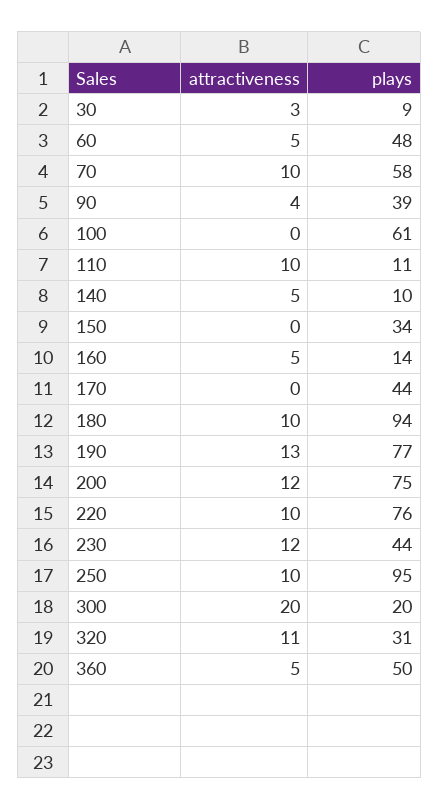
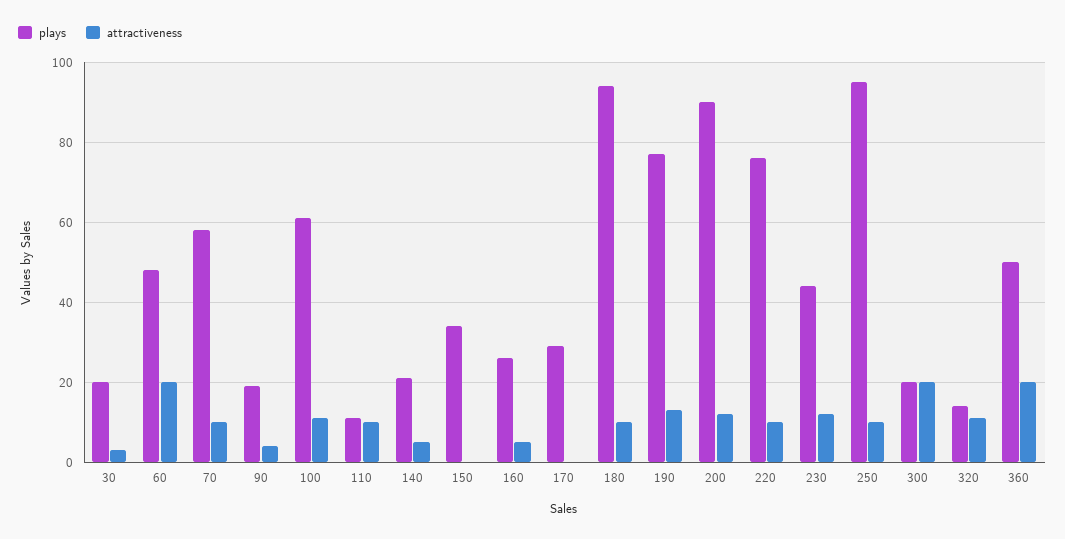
plays, 30: 9 -> 20
attractiveness, 60: 5 -> 20
plays, 90: 39 -> 20
attractiveness, 100: 0 -> 10
plays, 140: 10 -> 20
plays, 160: 14 -> 25
plays, 170: 44 -> 30
plays, 200: 75 -> 90
plays, 320: 31 -> 15
attractiveness, 360: 5 -> 20

